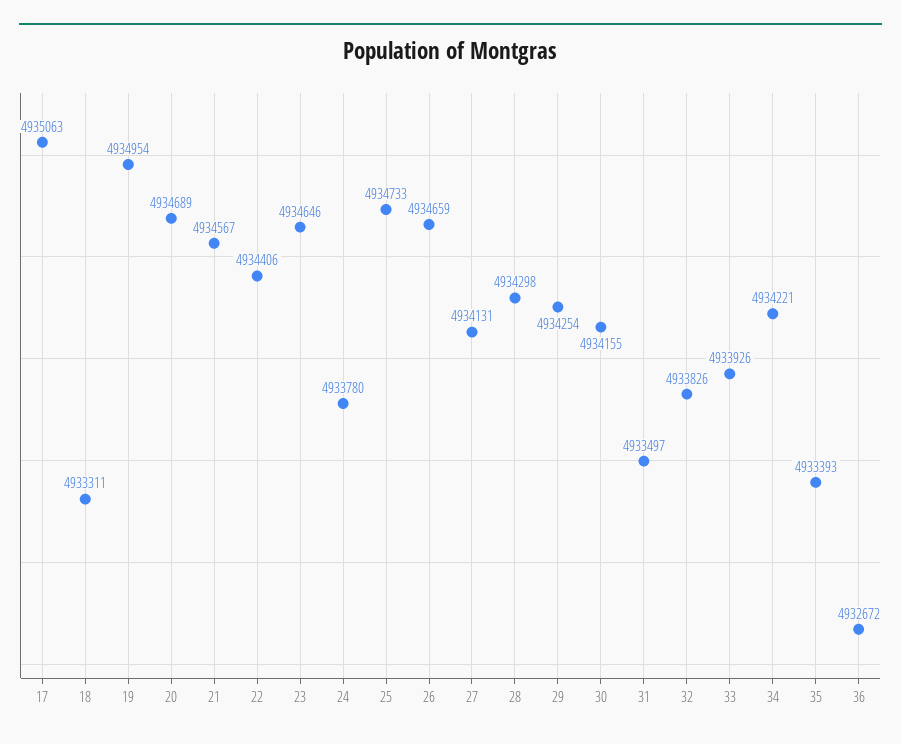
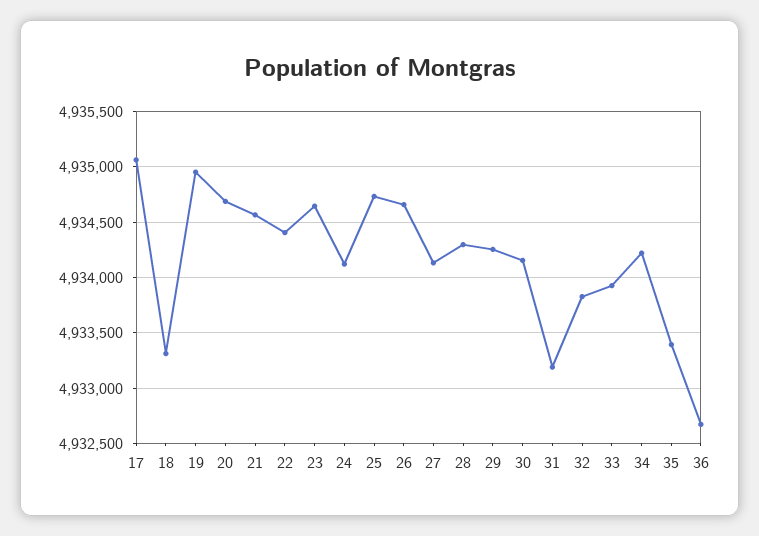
24: 4933780 -> 4934100
31: 4933497 -> 4933200

